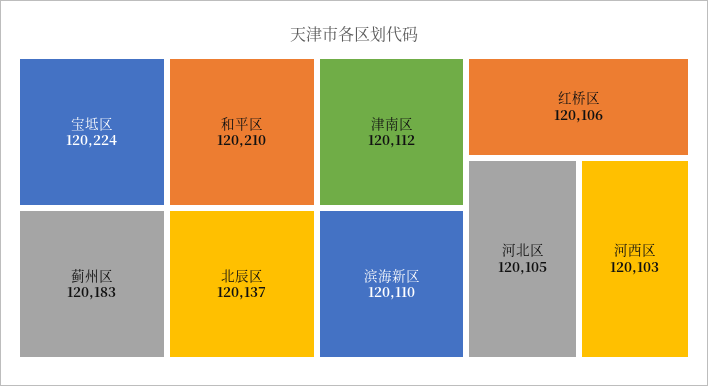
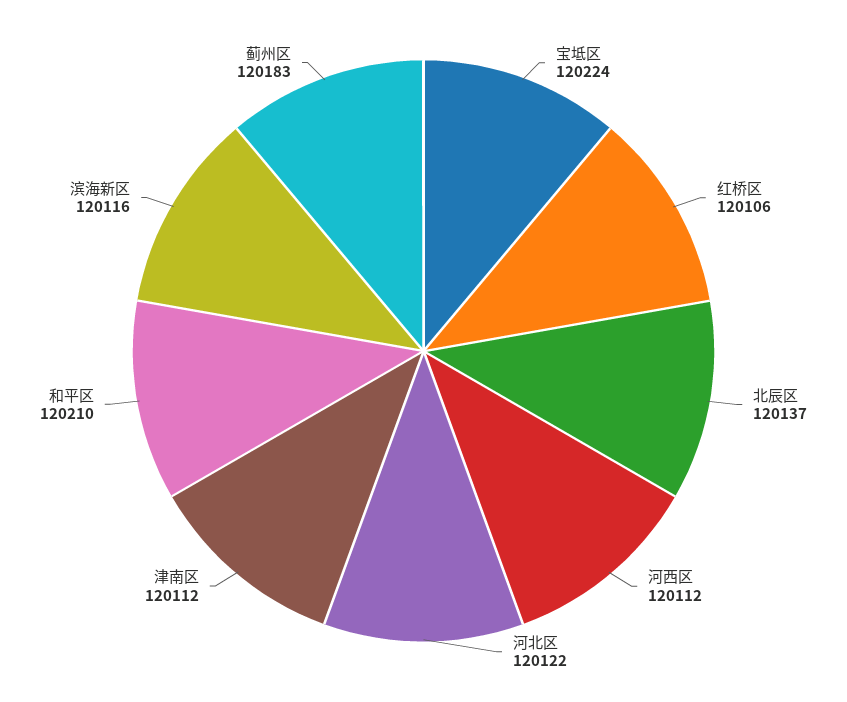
滨海新区: 120110 -> 120116
河北区: 120105 -> 120122
河西区: 120103 -> 120112

